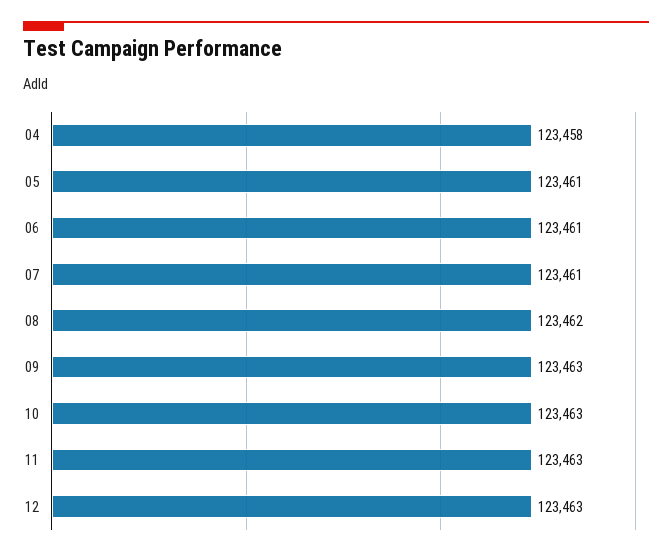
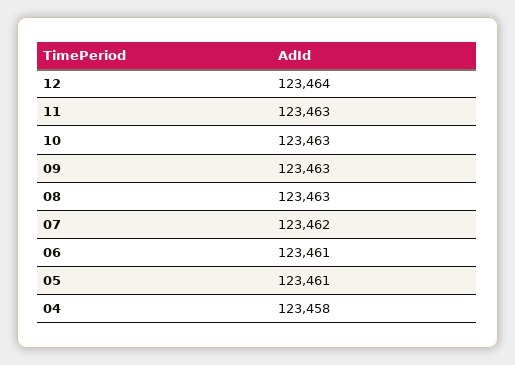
07: 123461 -> 123462
08: 123462 -> 123463
12: 123463 -> 123464

